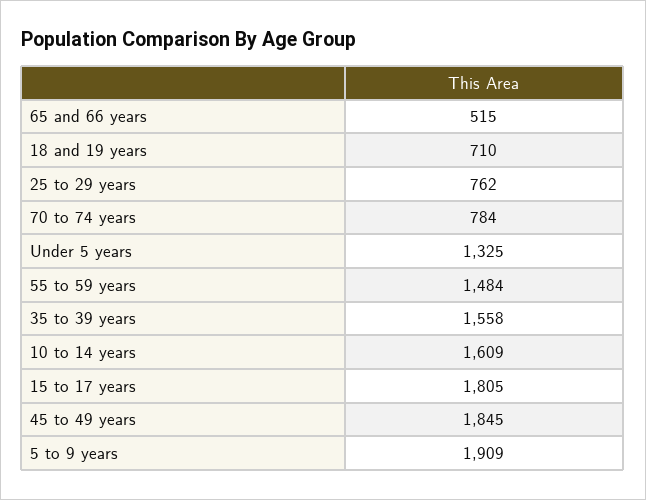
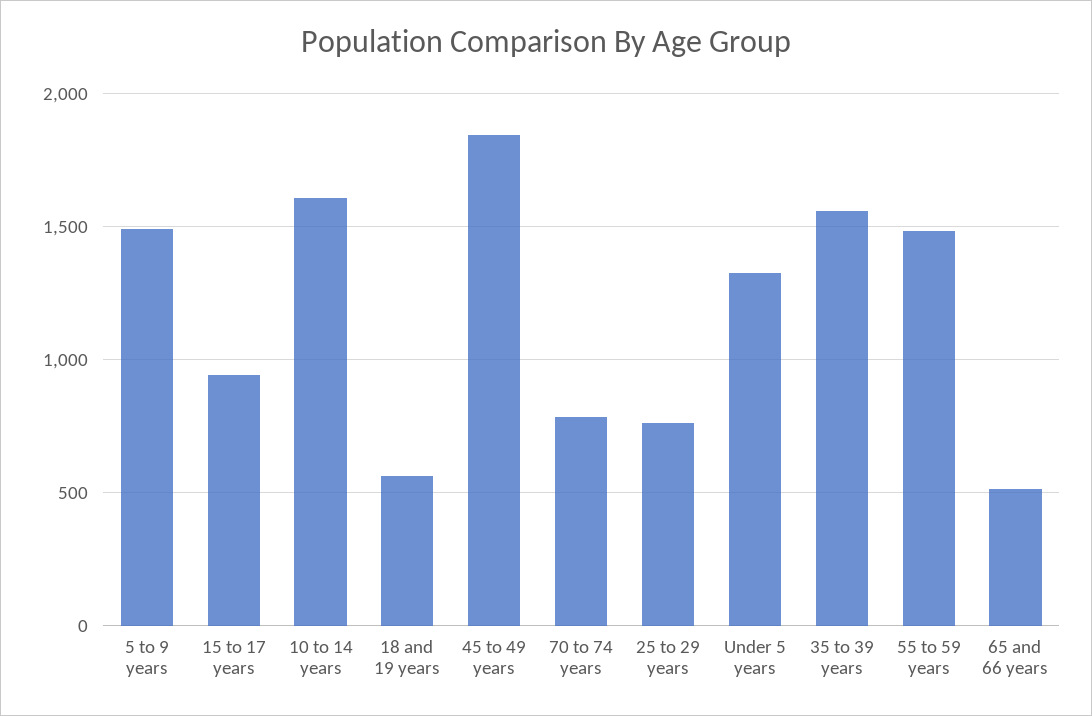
18 and 19 years: 710 -> 550
15 to 17 years: 1805 -> 950
5 to 9 years: 1909 -> 1500

